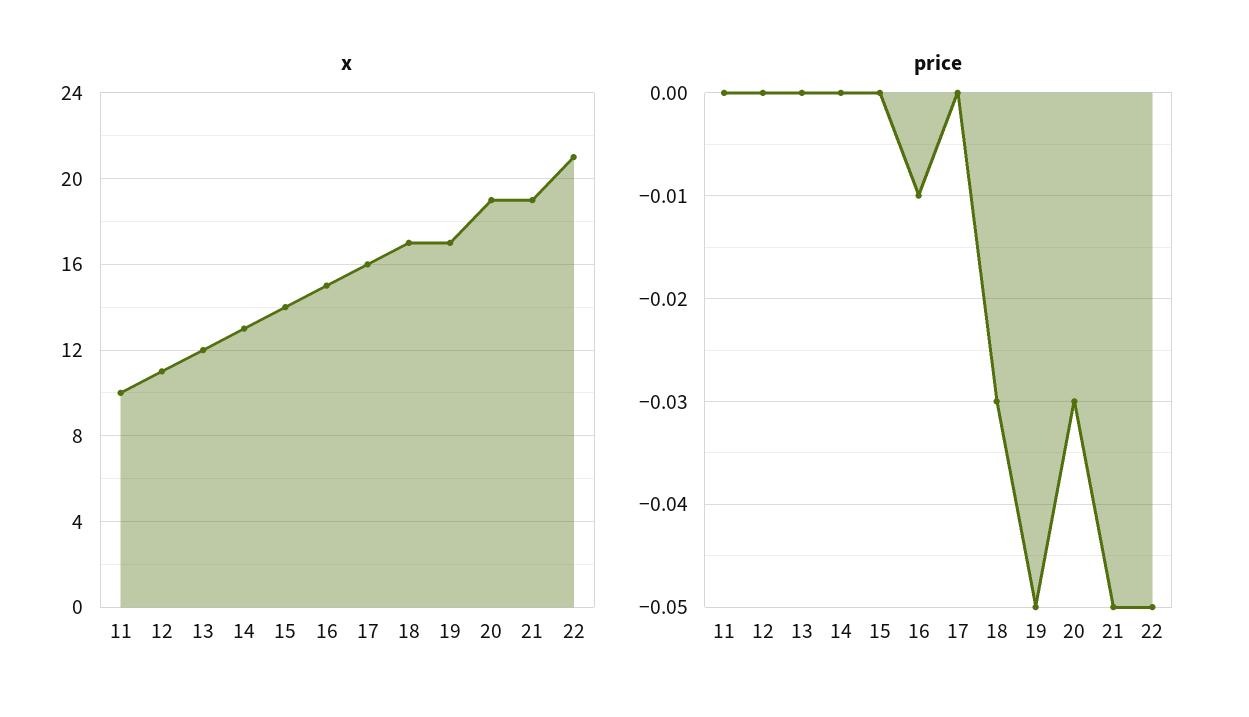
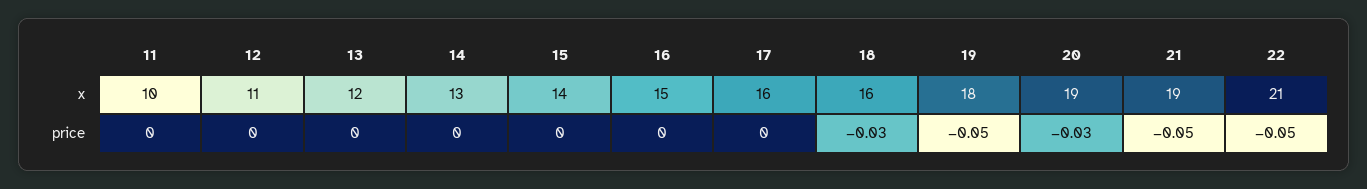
x, 18: 17 -> 16
x, 19: 17 -> 18
price, 16: -0.01 -> 0

